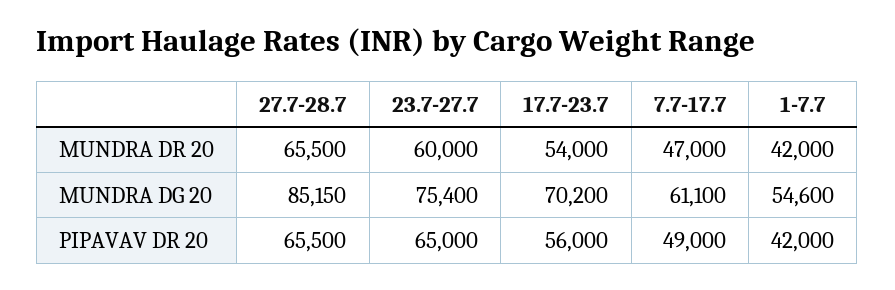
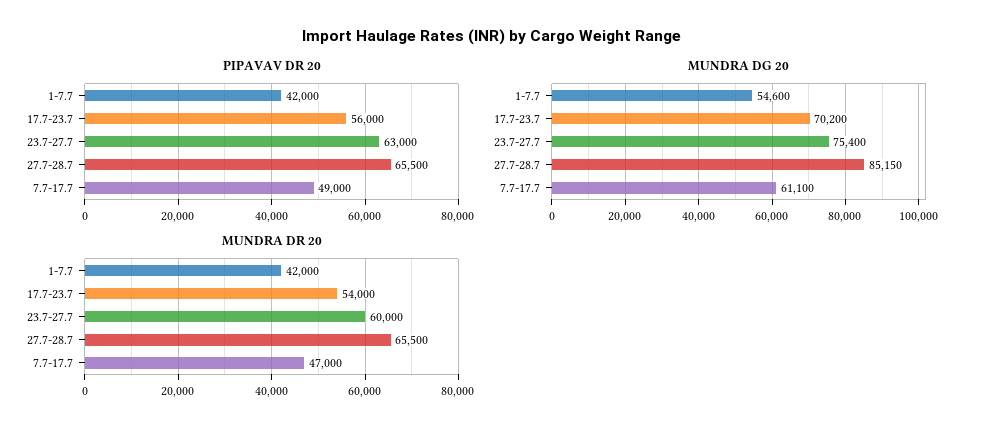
PIPAVAV DR 20, 23.7-27.7: 65000 -> 63000

